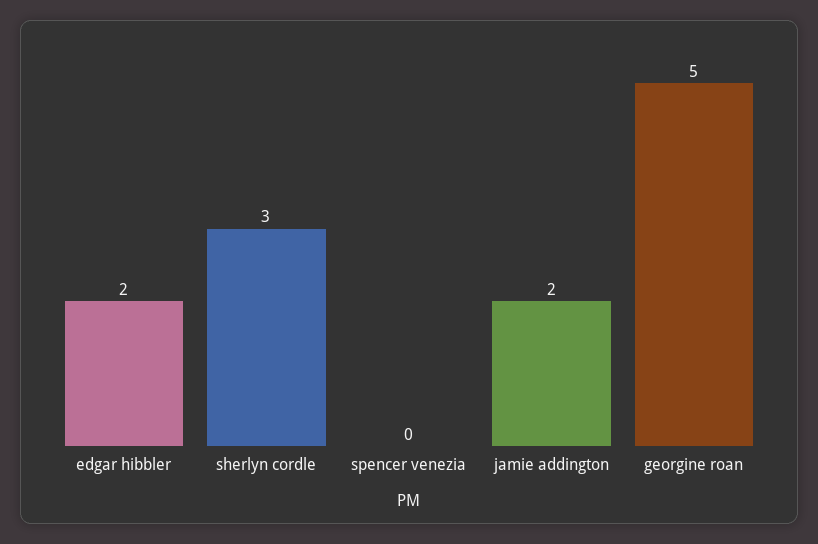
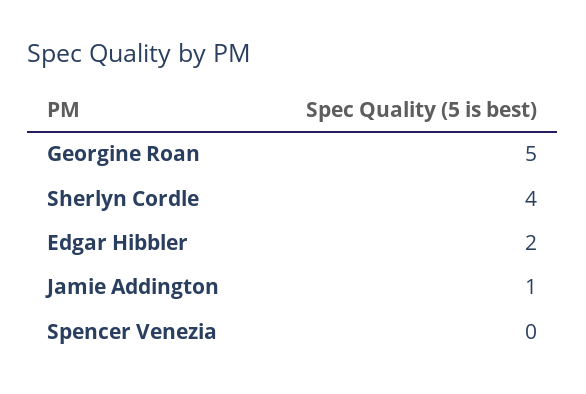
sherlyn cordle: 3 -> 4
jamie addington: 2 -> 1

